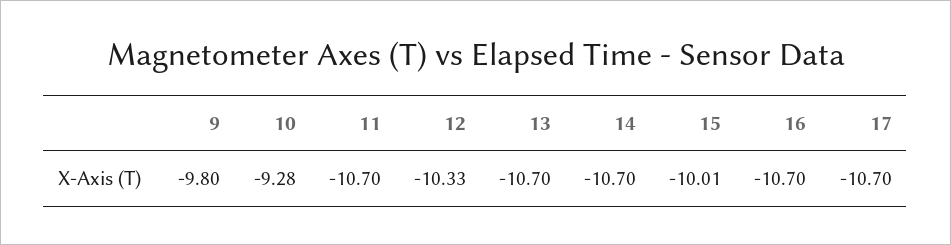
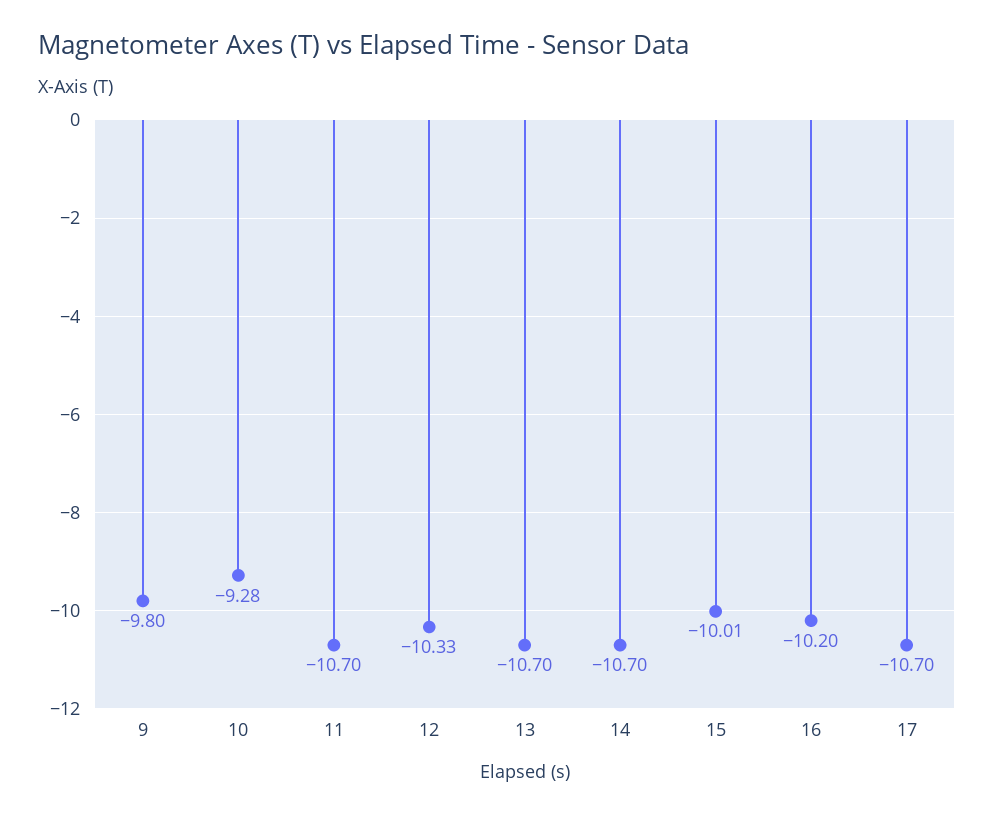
16: -10.7 -> -10.2

